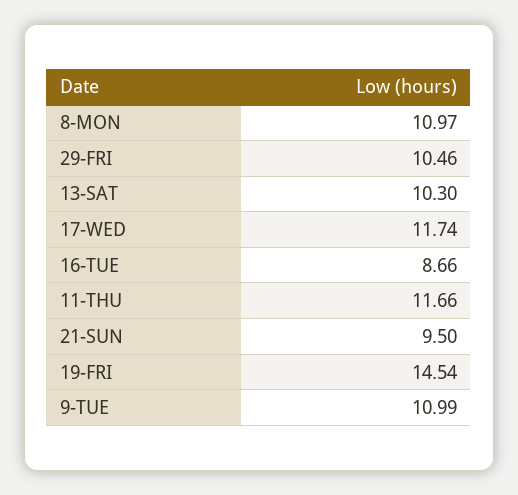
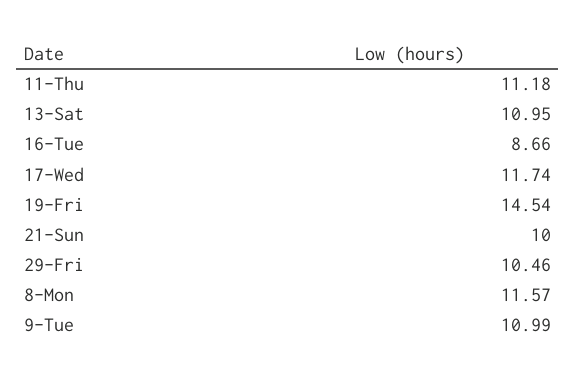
8-MON: 10.97 -> 11.57
13-SAT: 10.3 -> 10.95
11-THU: 11.66 -> 11.18
21-SUN: 9.5 -> 10

